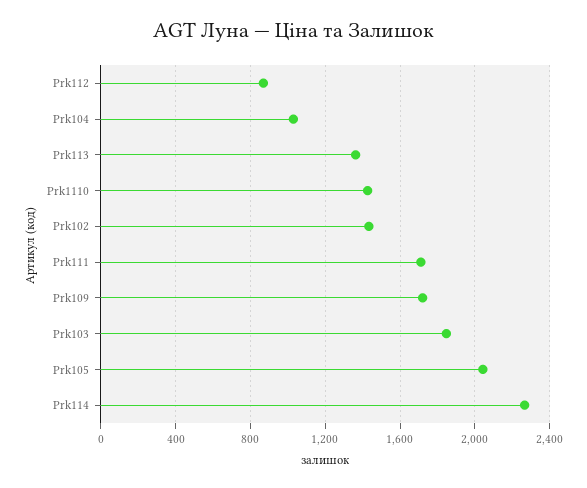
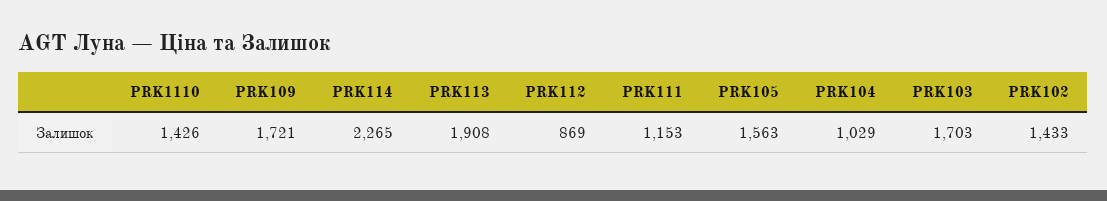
Prk113: 1350 -> 1908
Prk111: 1700 -> 1153
Prk103: 1850 -> 1703
Prk105: 2050 -> 1563

